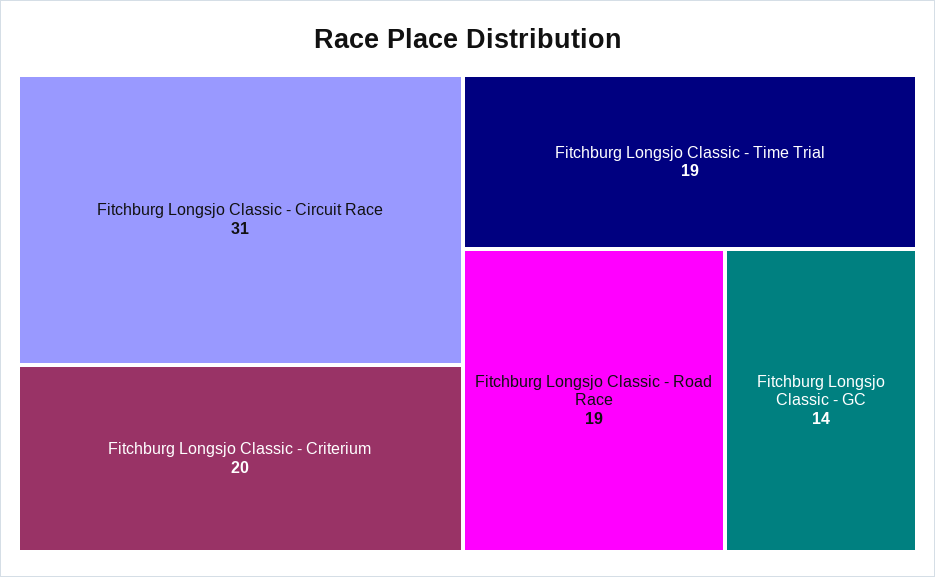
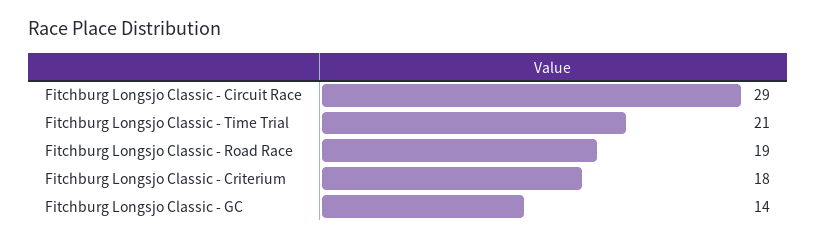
Fitchburg Longsjo Classic - Circuit Race: 31 -> 29
Fitchburg Longsjo Classic - Criterium: 20 -> 18
Fitchburg Longsjo Classic - Time Trial: 19 -> 21

